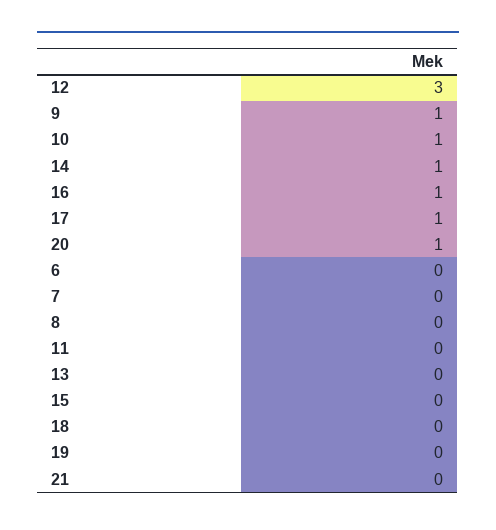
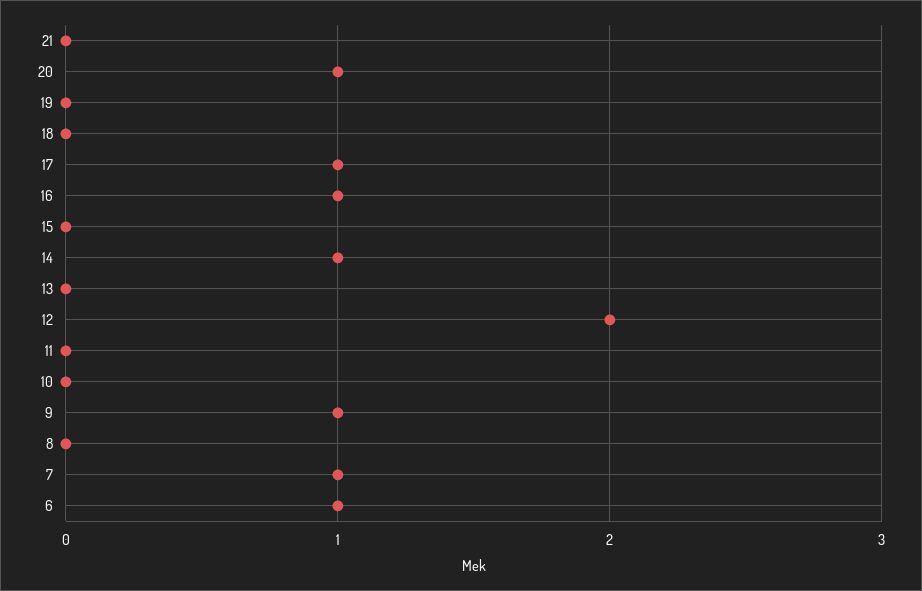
12: 3 -> 2
10: 1 -> 0
6: 0 -> 1
7: 0 -> 1

